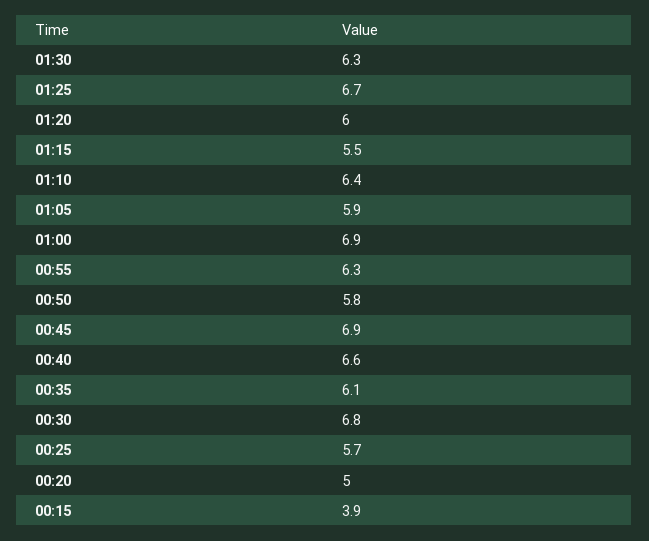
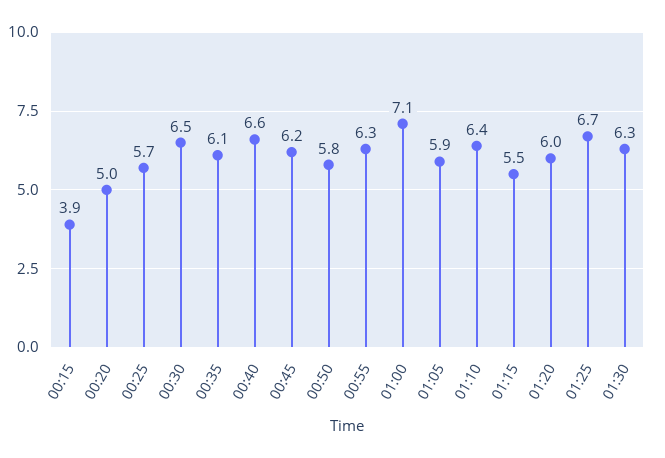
01:00: 6.9 -> 7.1
00:45: 6.9 -> 6.2
00:30: 6.8 -> 6.5

